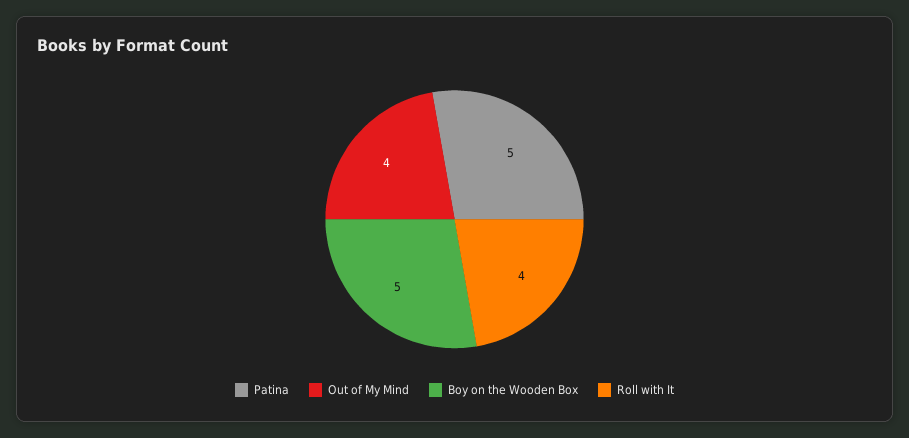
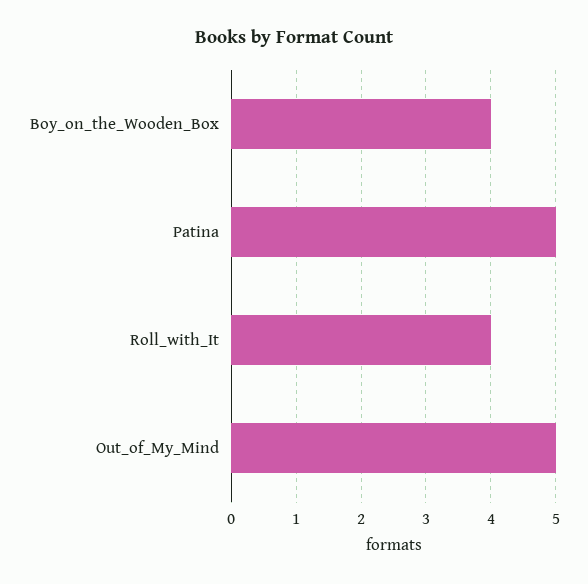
Out of My Mind: 4 -> 5
Boy on the Wooden Box: 5 -> 4

